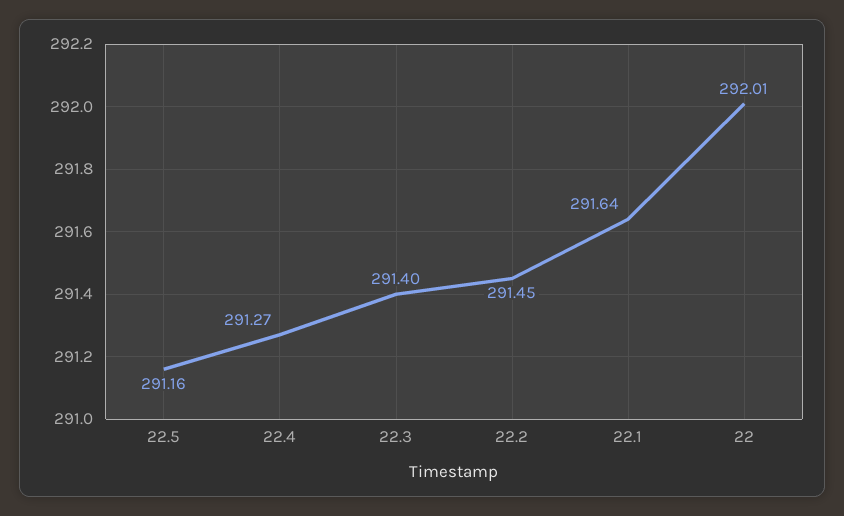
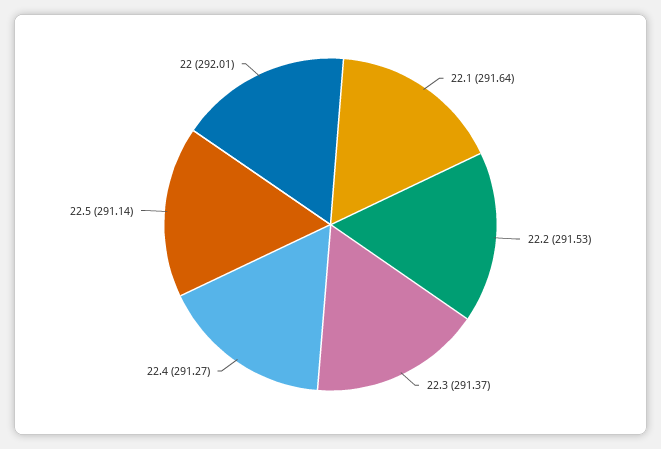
22.5: 291.16 -> 291.14
22.3: 291.4 -> 291.37
22.2: 291.45 -> 291.53

